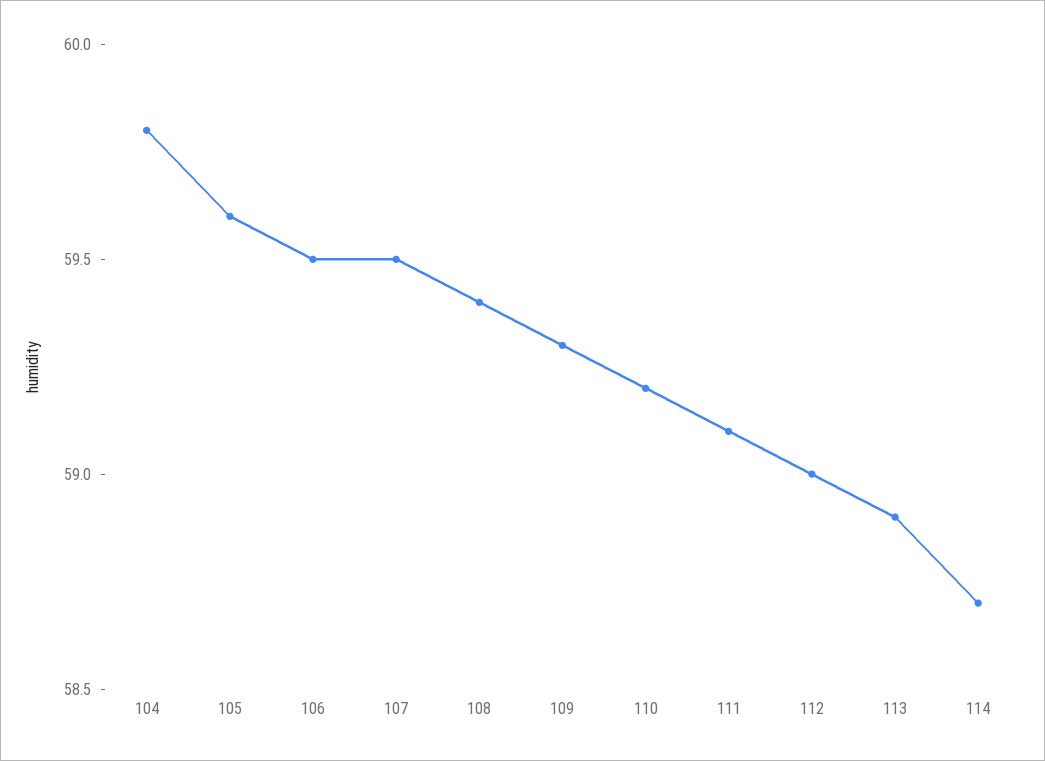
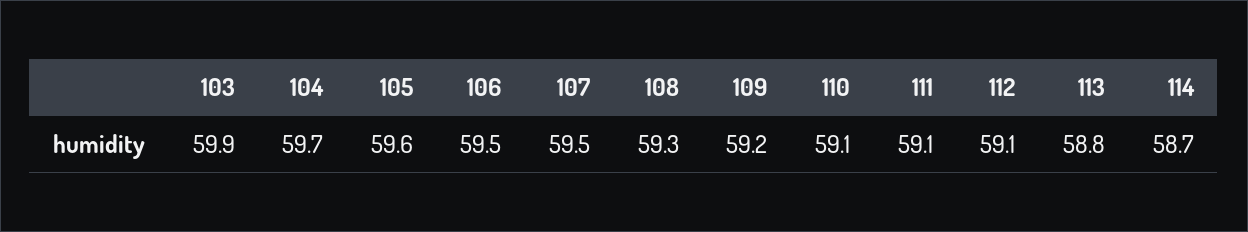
104: 59.8 -> 59.7
108: 59.4 -> 59.3
109: 59.3 -> 59.2
110: 59.2 -> 59.1
112: 59 -> 59.1
113: 58.9 -> 58.8
103: none -> 59.9

